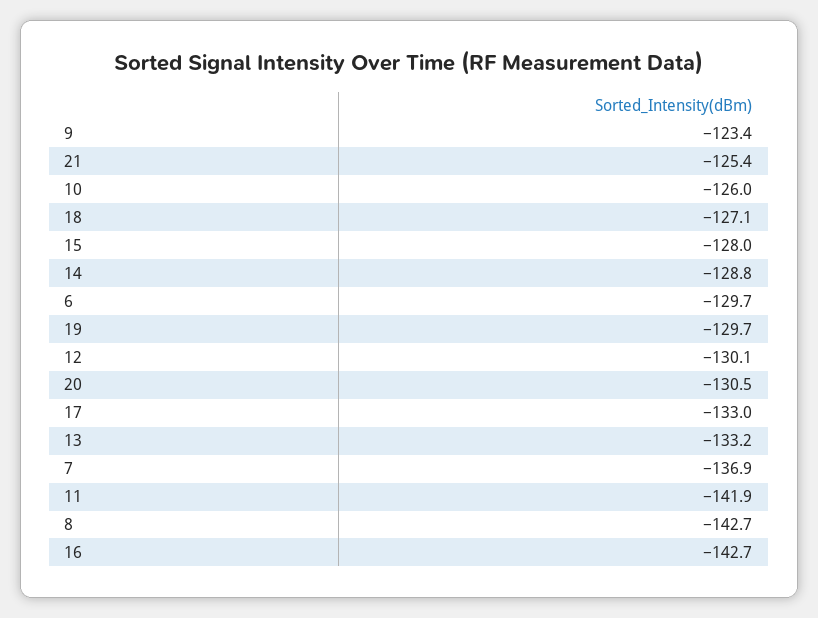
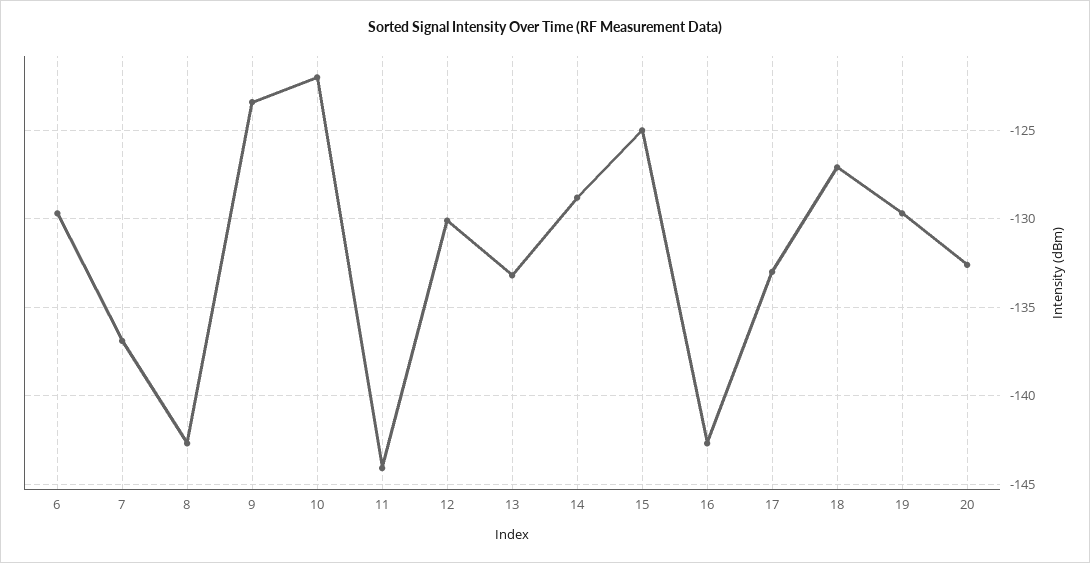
21: -125.4 -> none
10: -126 -> -122
15: -128 -> -125
20: -130.5 -> -132.5
11: -141.9 -> -144

